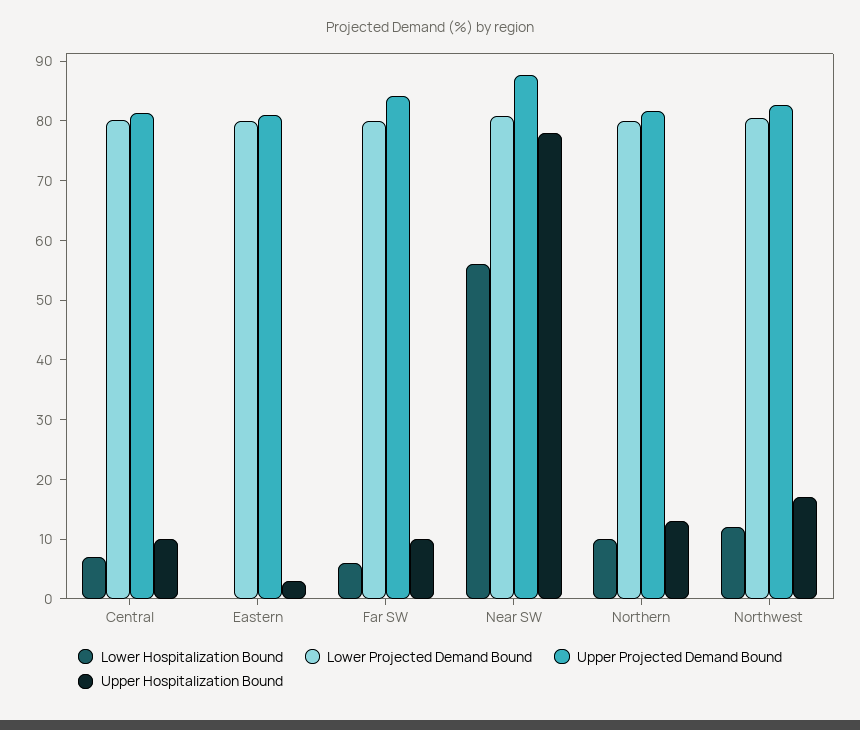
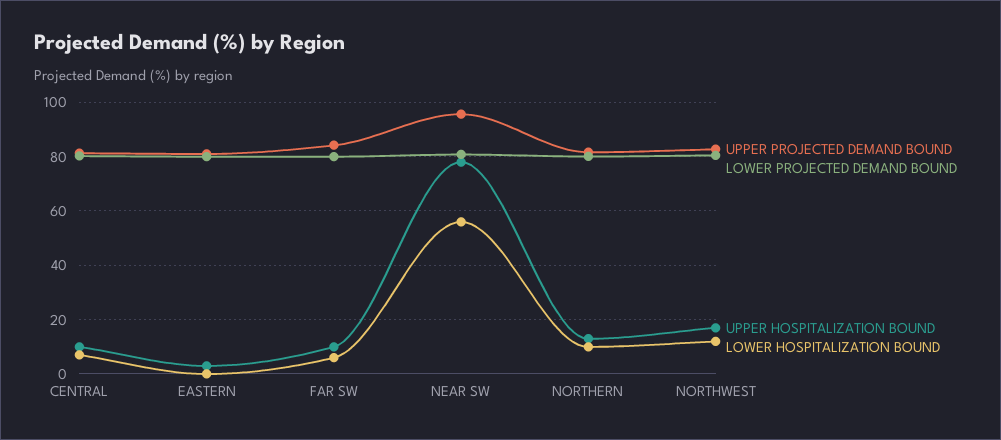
Upper Projected Demand Bound, Near SW: 88 -> 95

